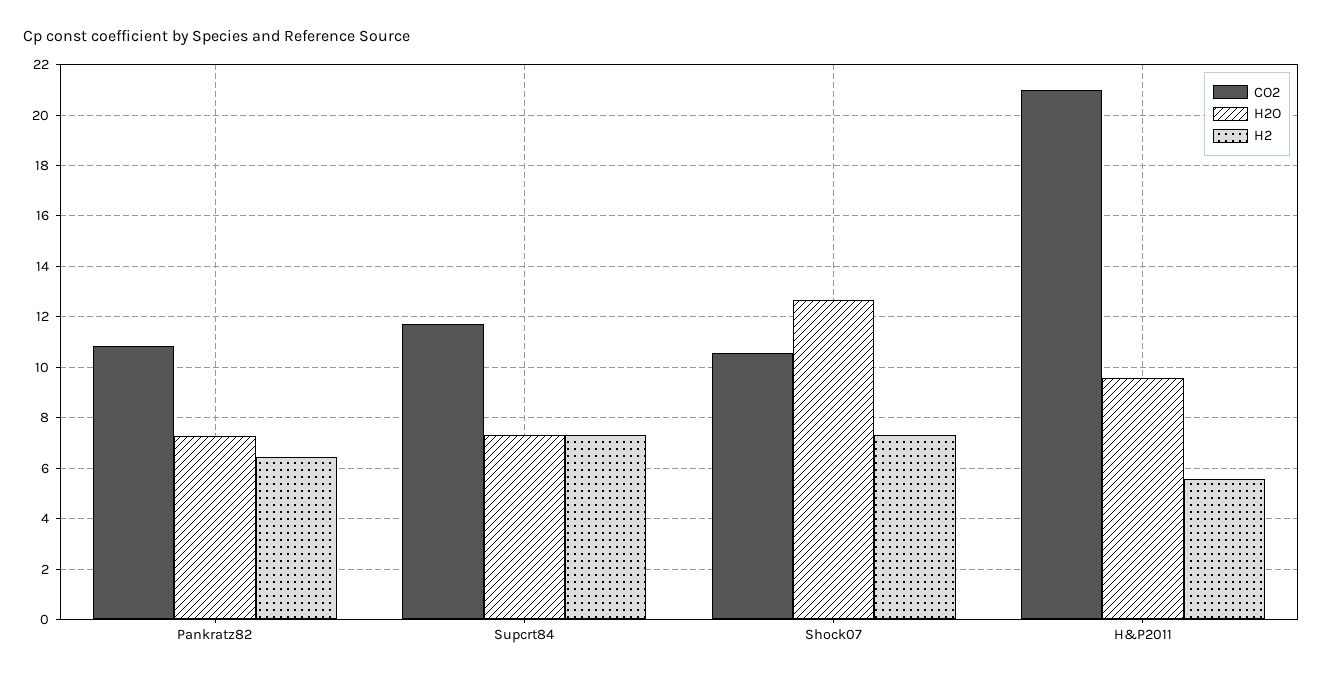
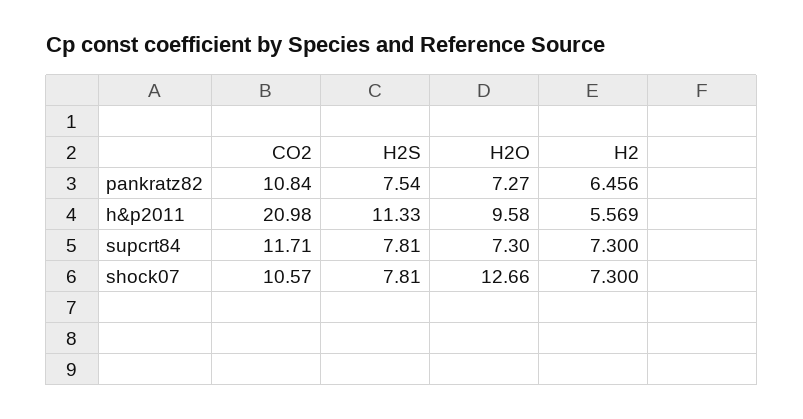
H2S, Pankratz82: none -> 7.54
H2S, H&P2011: none -> 11.33
H2S, Supcrt84: none -> 7.81
H2S, Shock07: none -> 7.81

